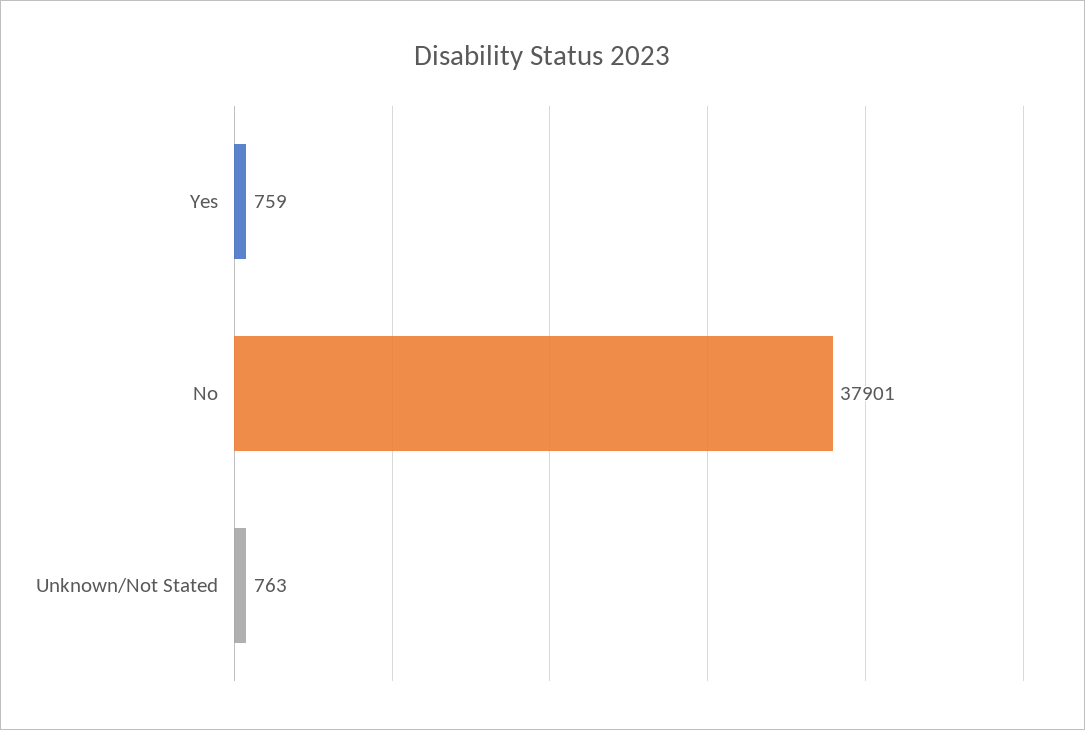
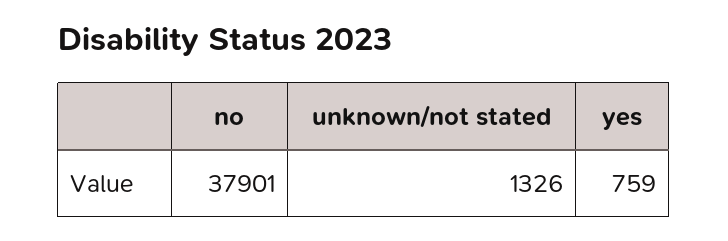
Unknown/Not Stated: 763 -> 1326

